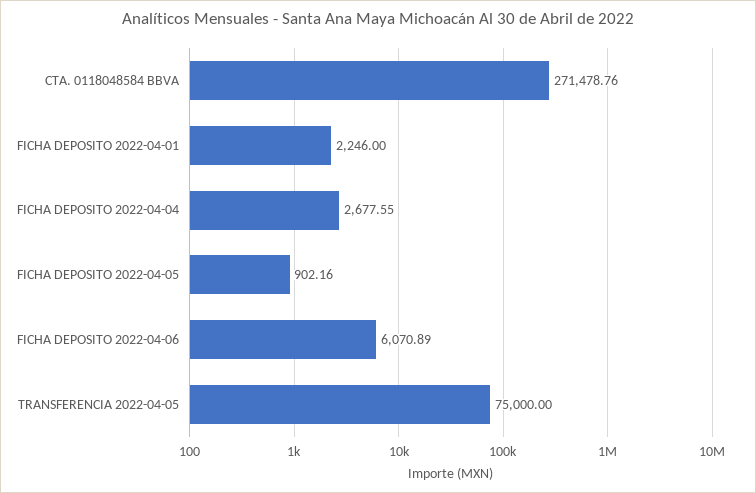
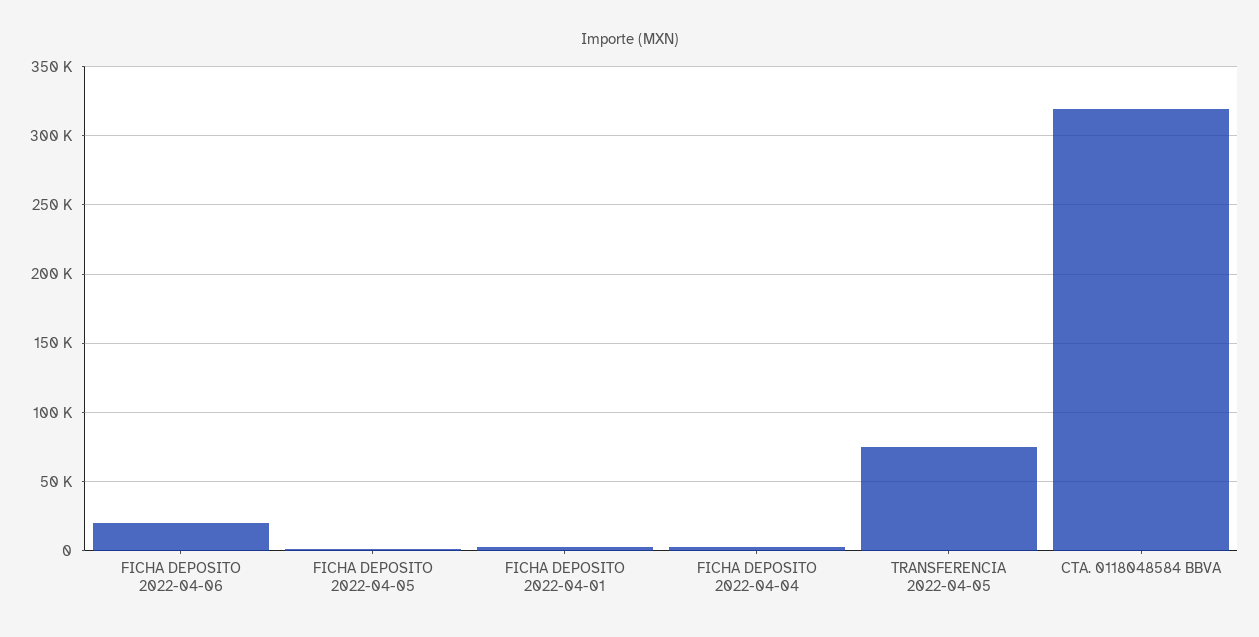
CTA. 0118048584 BBVA: 271478.76 -> 320000
FICHA DEPOSITO 2022-04-06: 6070.89 -> 20000

